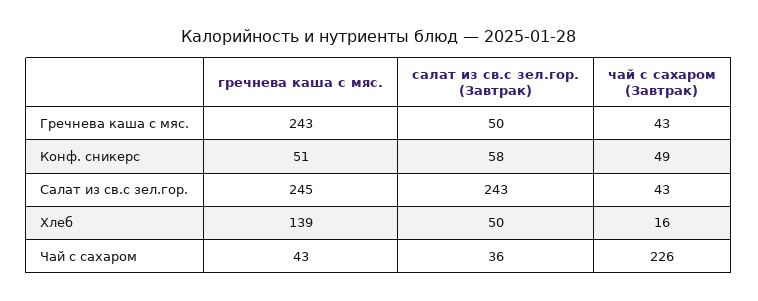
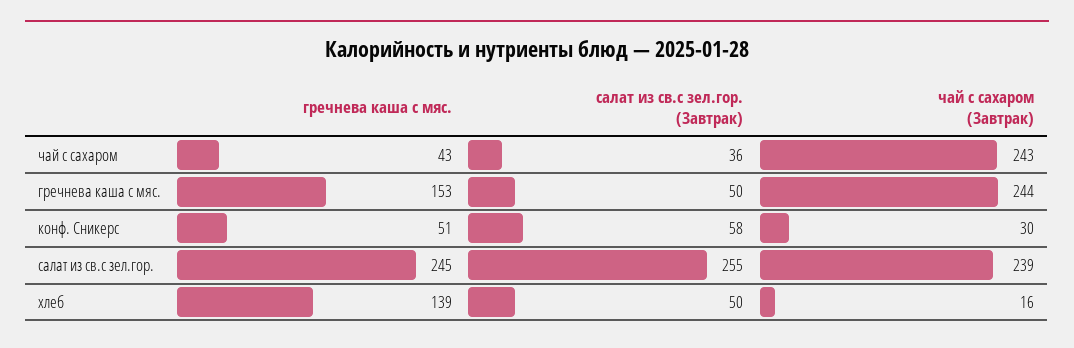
гречнева каша с мяс., Гречнева каша с мяс.: 243 -> 153
чай с сахаром (Завтрак), Гречнева каша с мяс.: 43 -> 244
чай с сахаром (Завтрак), Конф. сникерс: 49 -> 30
салат из св.с зел.гор. (Завтрак), Салат из св.с зел.гор.: 243 -> 255
чай с сахаром (Завтрак), Салат из св.с зел.гор.: 43 -> 239
чай с сахаром (Завтрак), Чай с сахаром: 226 -> 243

